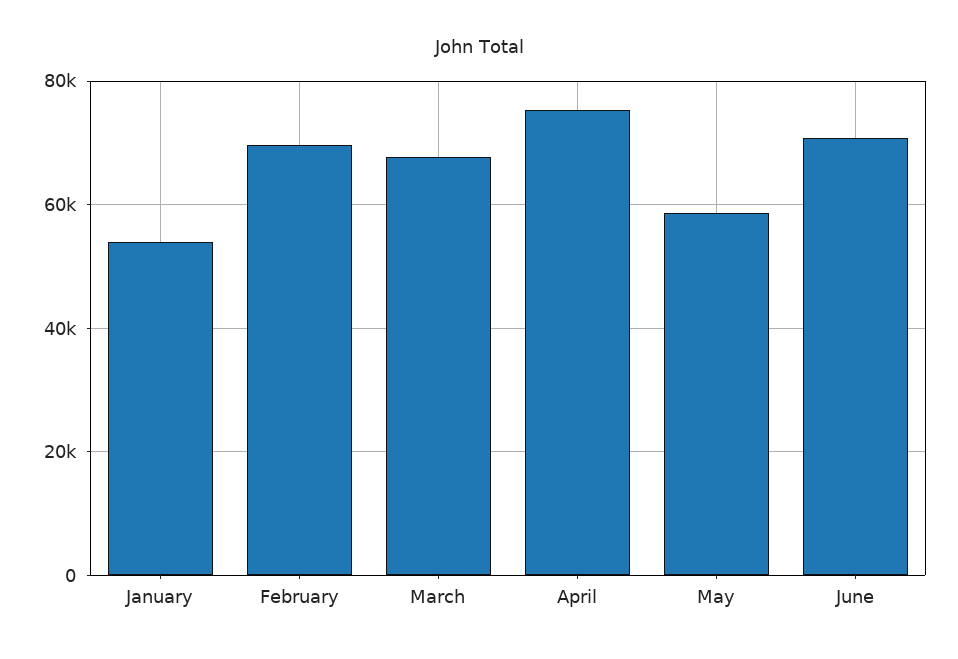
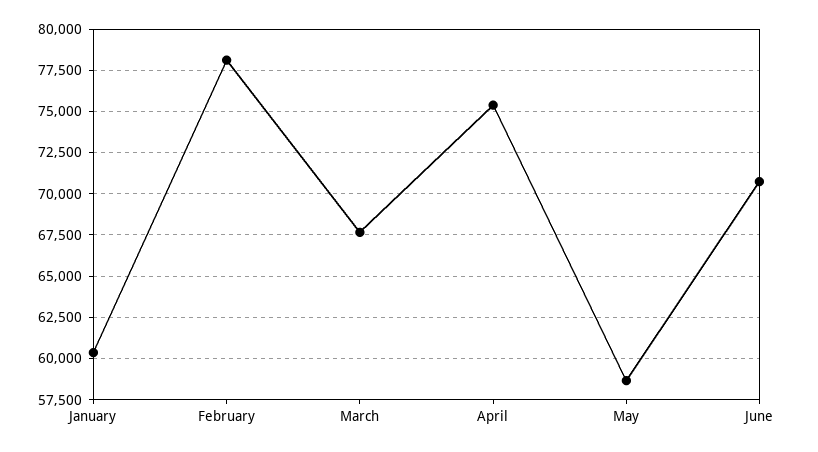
January: 54000 -> 60500
February: 70000 -> 78000

